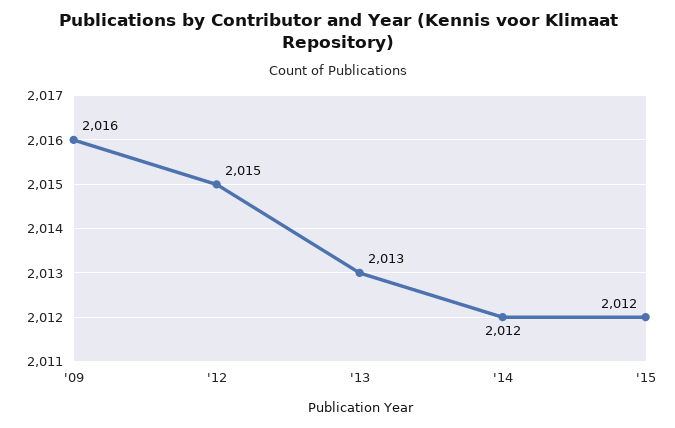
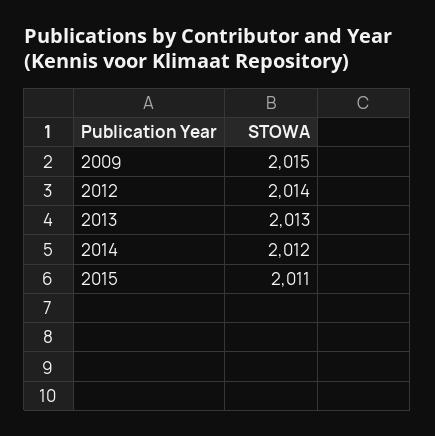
'09: 2016 -> 2015
'12: 2015 -> 2014
'15: 2012 -> 2011

